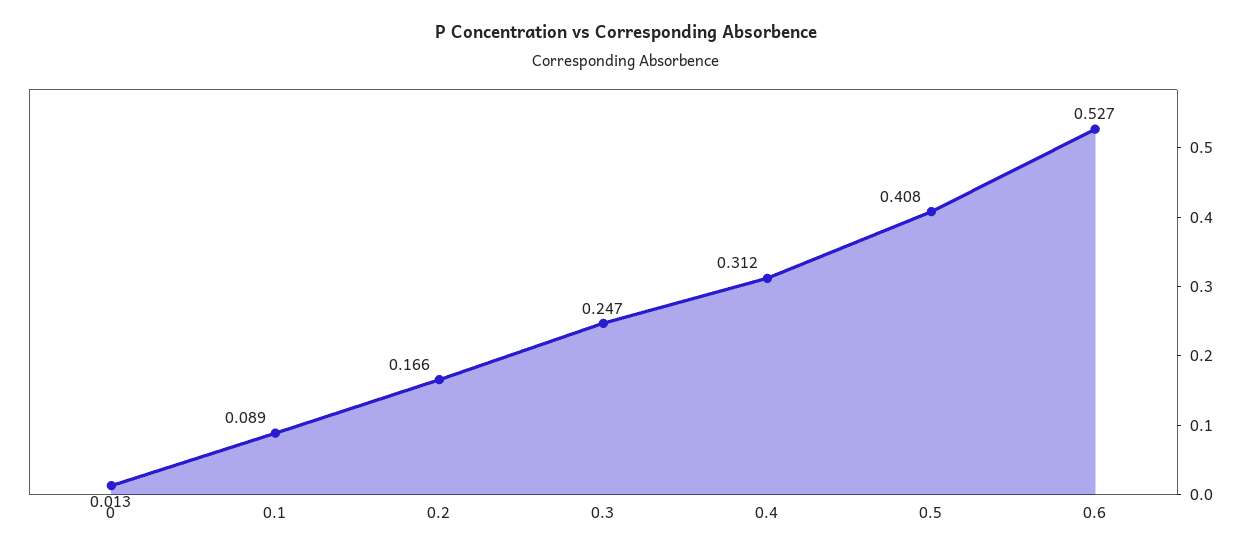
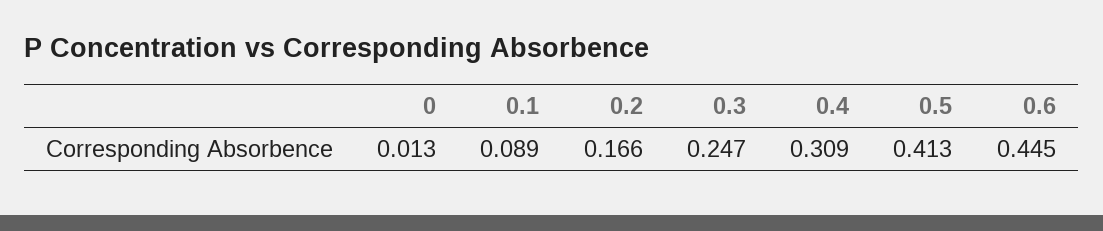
0.4: 0.312 -> 0.309
0.5: 0.408 -> 0.413
0.6: 0.527 -> 0.445

